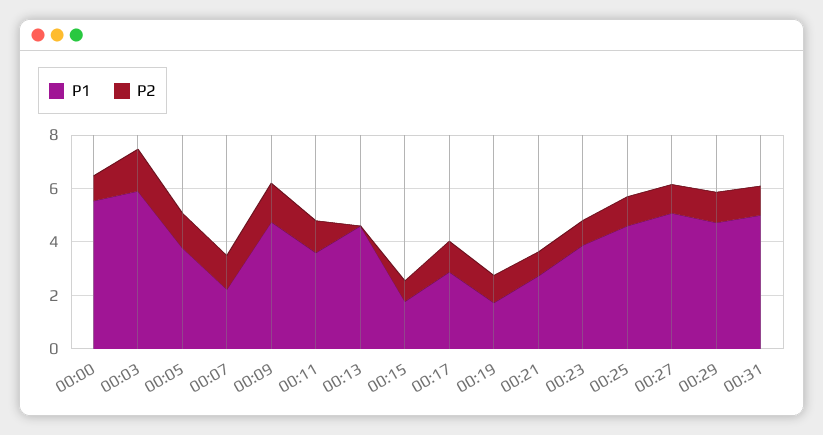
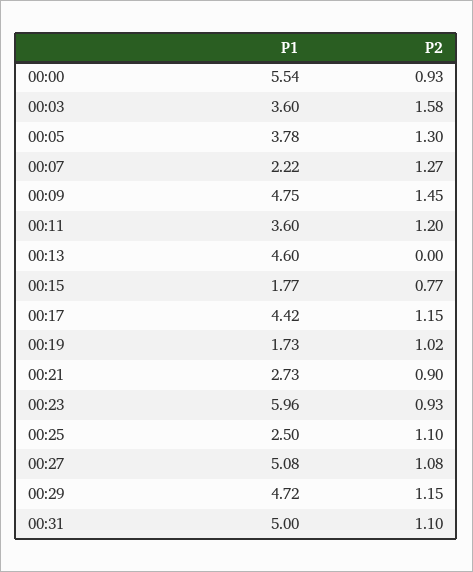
P1, 00:03: 6 -> 3.6
P1, 00:17: 3 -> 4.42
P1, 00:23: 4 -> 5.96
P1, 00:25: 4.5 -> 2.5

